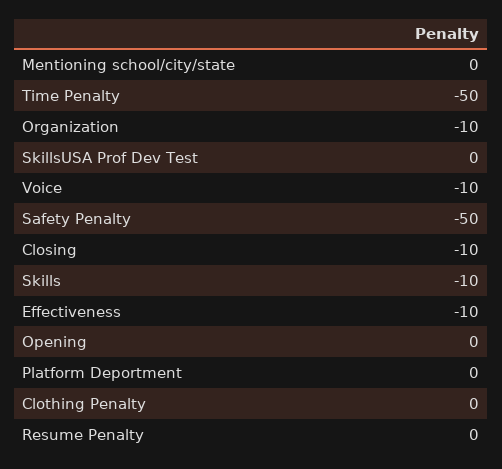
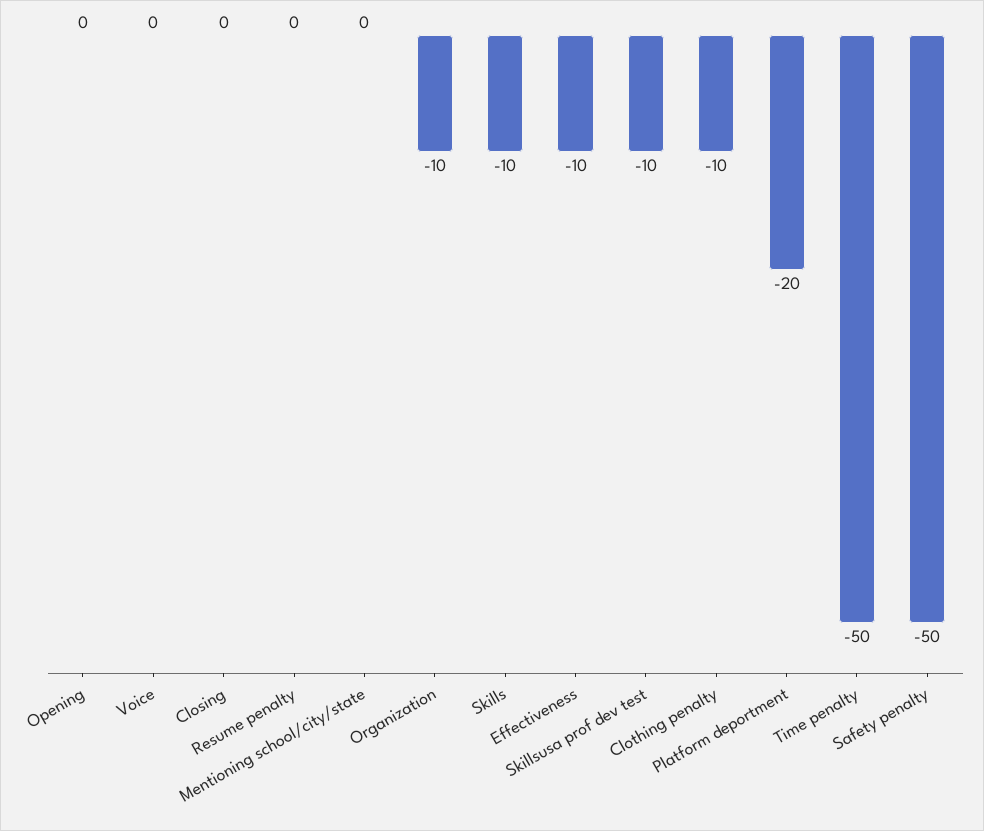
SkillsUSA Prof Dev Test: 0 -> -10
Voice: -10 -> 0
Closing: -10 -> 0
Platform Deportment: 0 -> -20
Clothing Penalty: 0 -> -10

